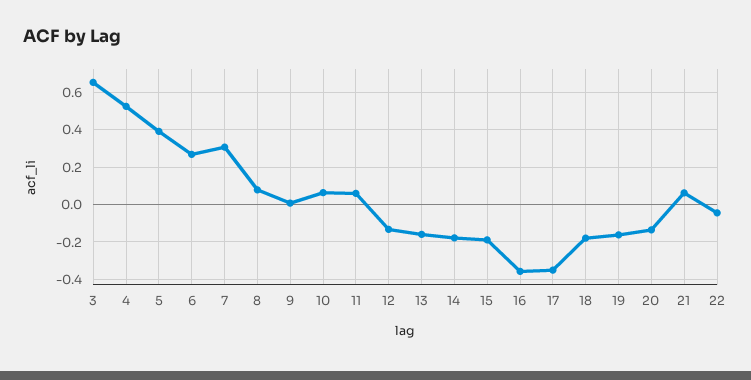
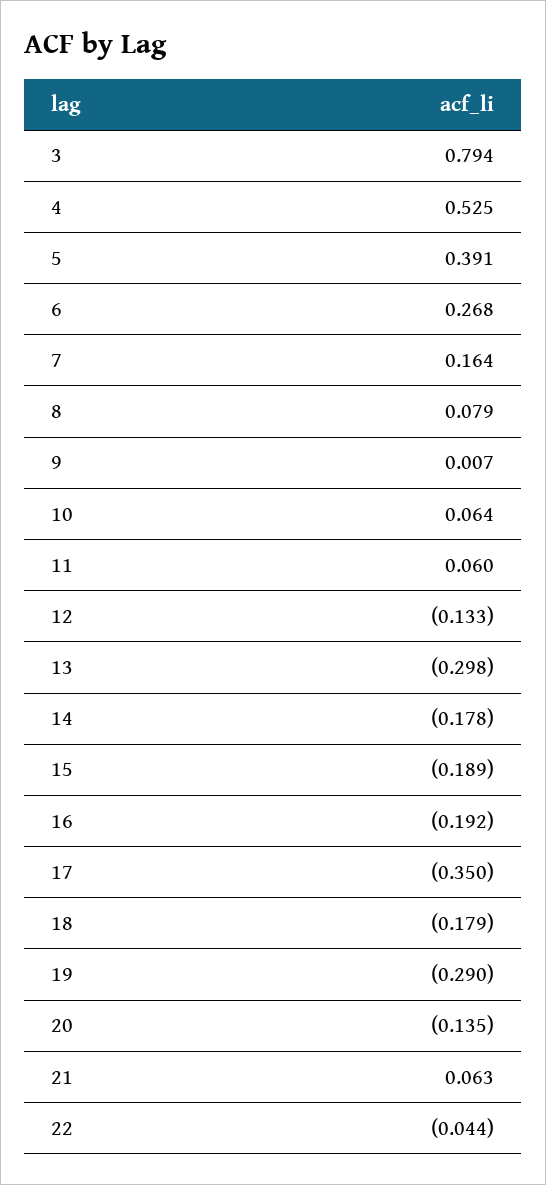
3: 0.65 -> 0.794
7: 0.3 -> 0.164
13: -0.15 -> -0.298
16: -0.35 -> -0.192
19: -0.15 -> -0.29

